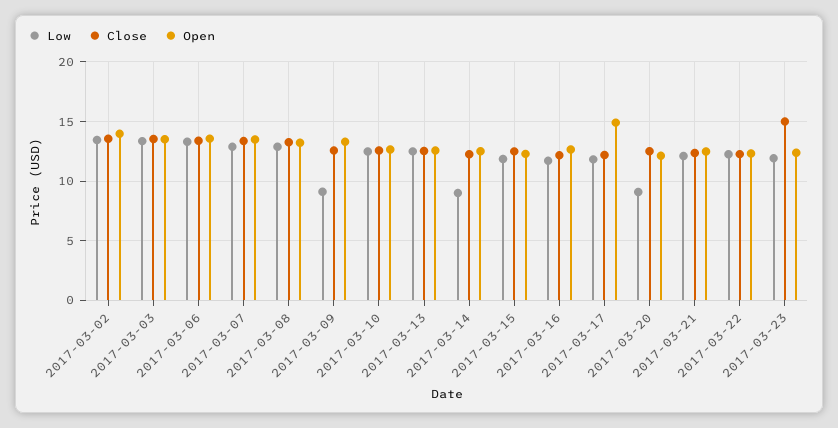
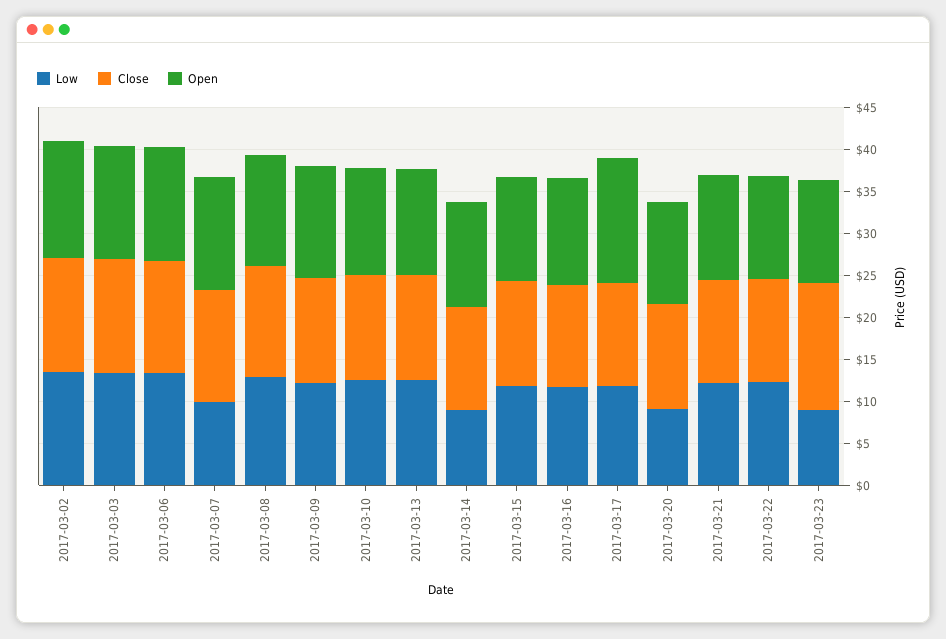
Low, 2017-03-07: 13 -> 10
Low, 2017-03-09: 9 -> 12
Low, 2017-03-23: 12 -> 9

